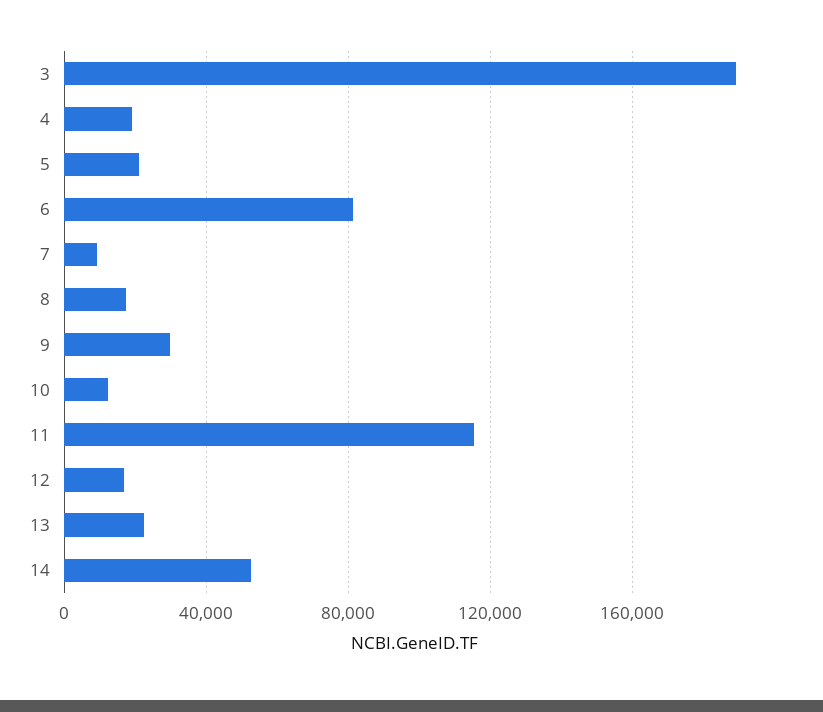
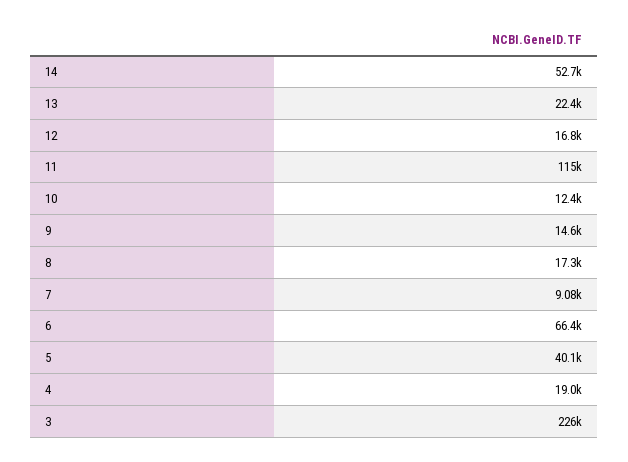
3: 190000 -> 226000
5: 20000 -> 40100
6: 80000 -> 66400
9: 30000 -> 14600

